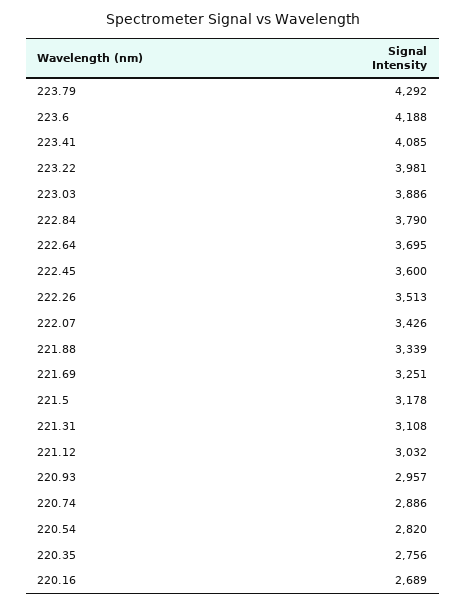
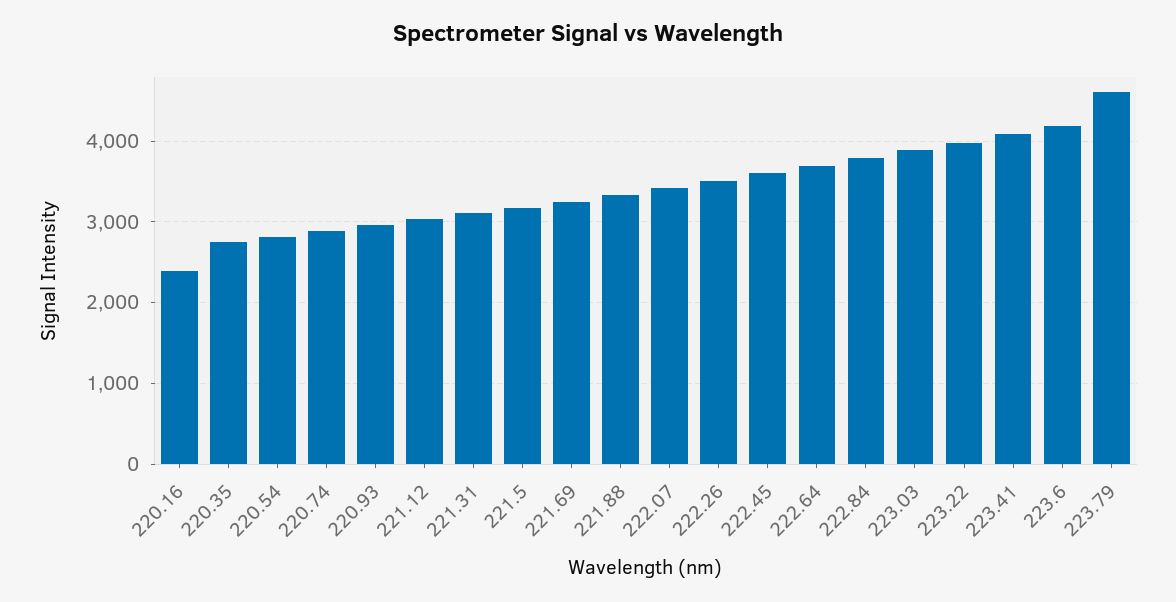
223.79: 4292 -> 4600
220.16: 2689 -> 2400

